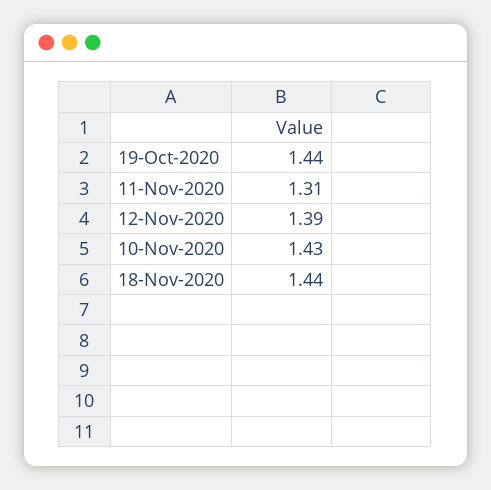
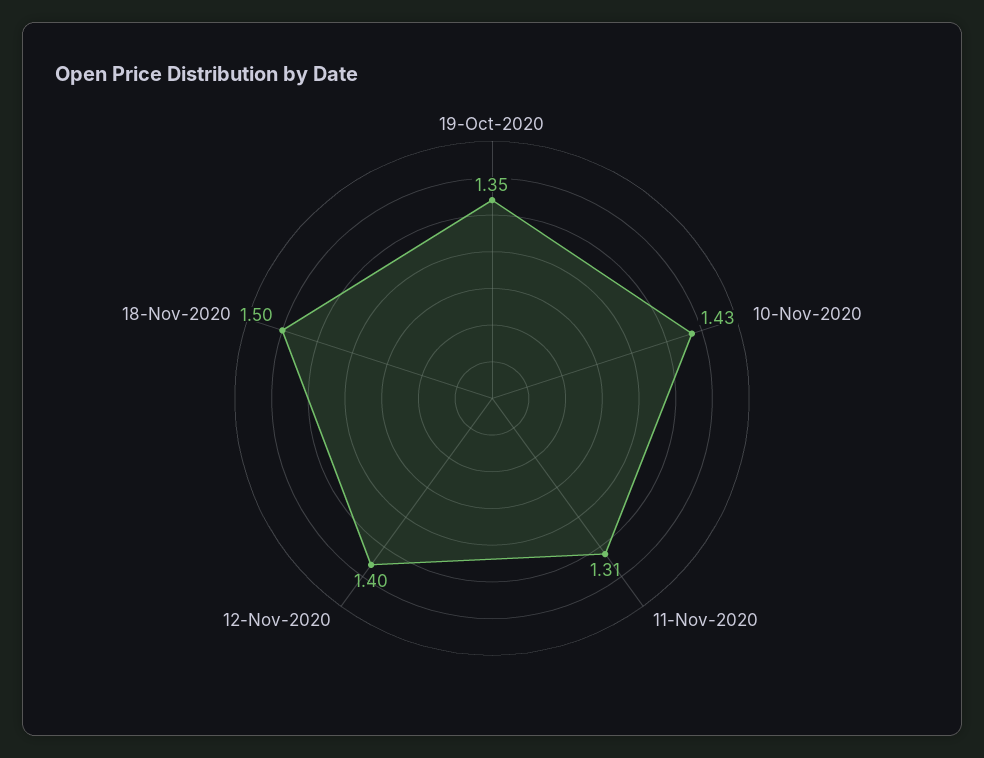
19-Oct-2020: 1.44 -> 1.35
12-Nov-2020: 1.39 -> 1.4
18-Nov-2020: 1.44 -> 1.5

